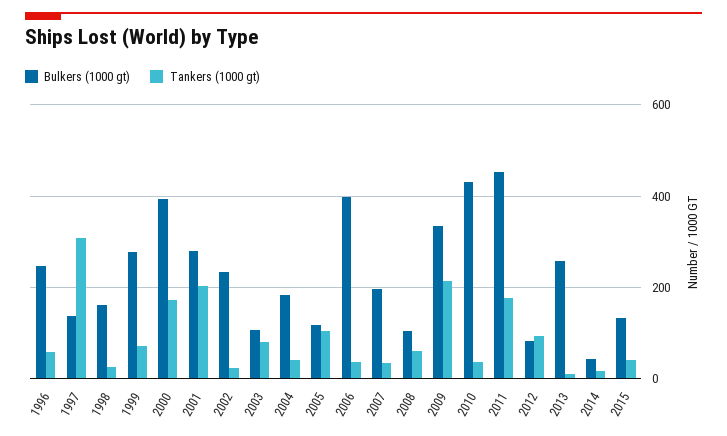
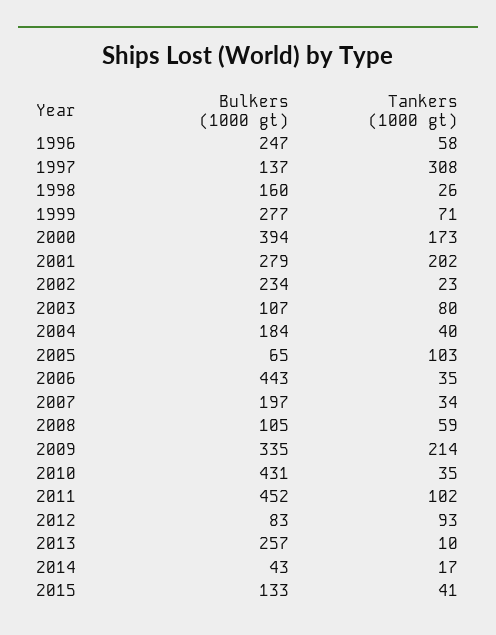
Bulkers (1000 gt), 2005: 120 -> 65
Bulkers (1000 gt), 2006: 400 -> 443
Tankers (1000 gt), 2011: 180 -> 102

